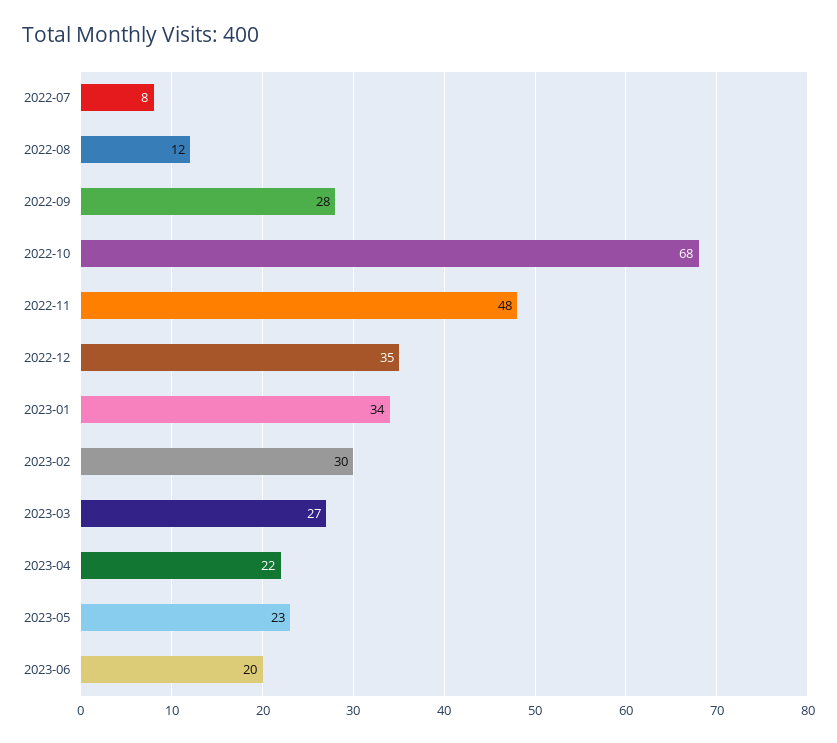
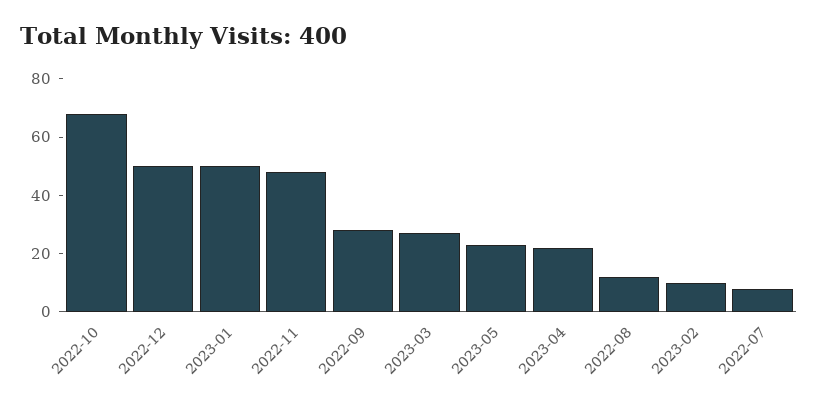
2022-12: 35 -> 50
2023-01: 34 -> 50
2023-02: 30 -> 10
2023-06: 20 -> none

